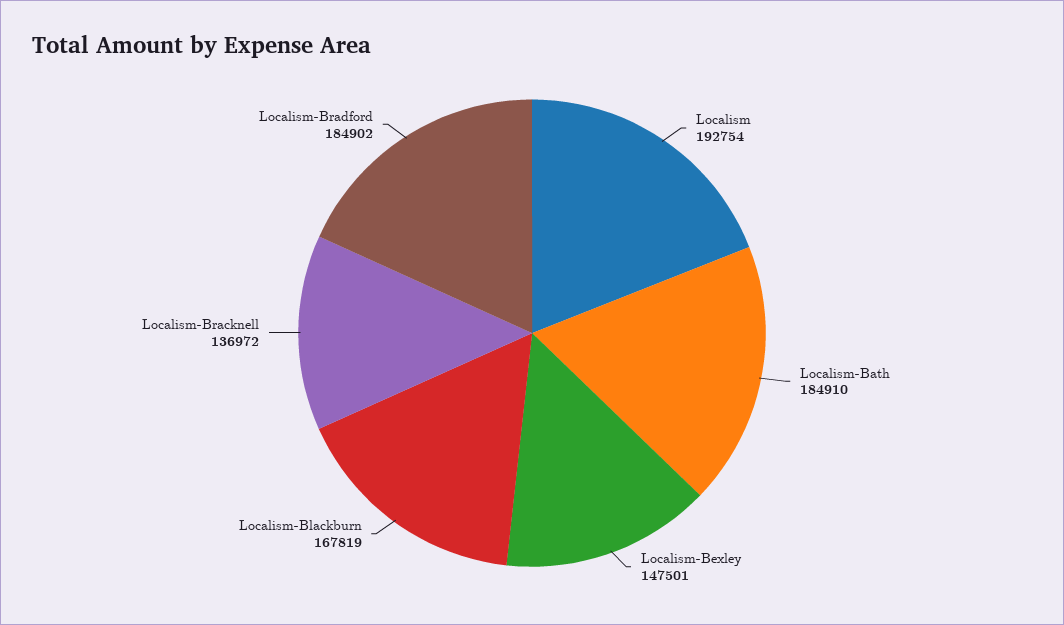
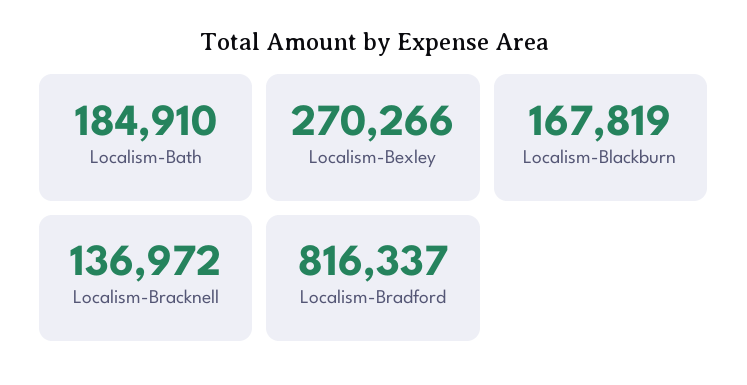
Localism: 192754 -> none
Localism-Bexley: 147501 -> 270266
Localism-Bradford: 184902 -> 816337

